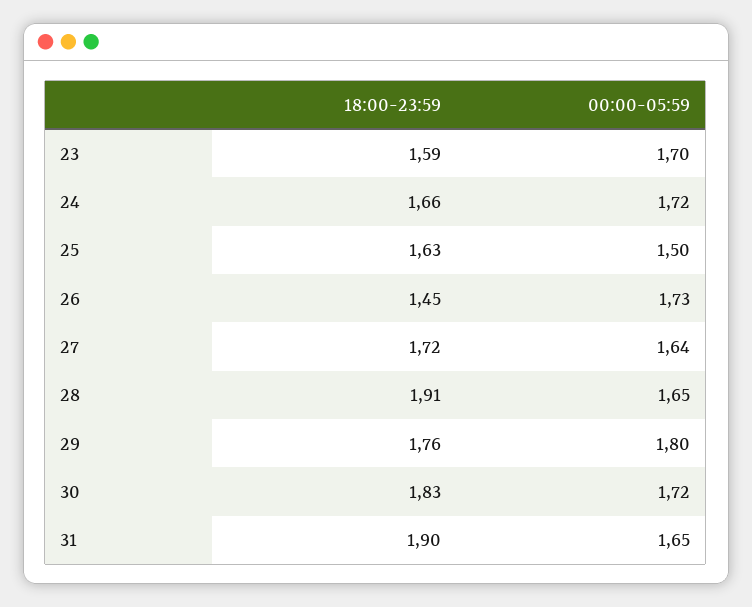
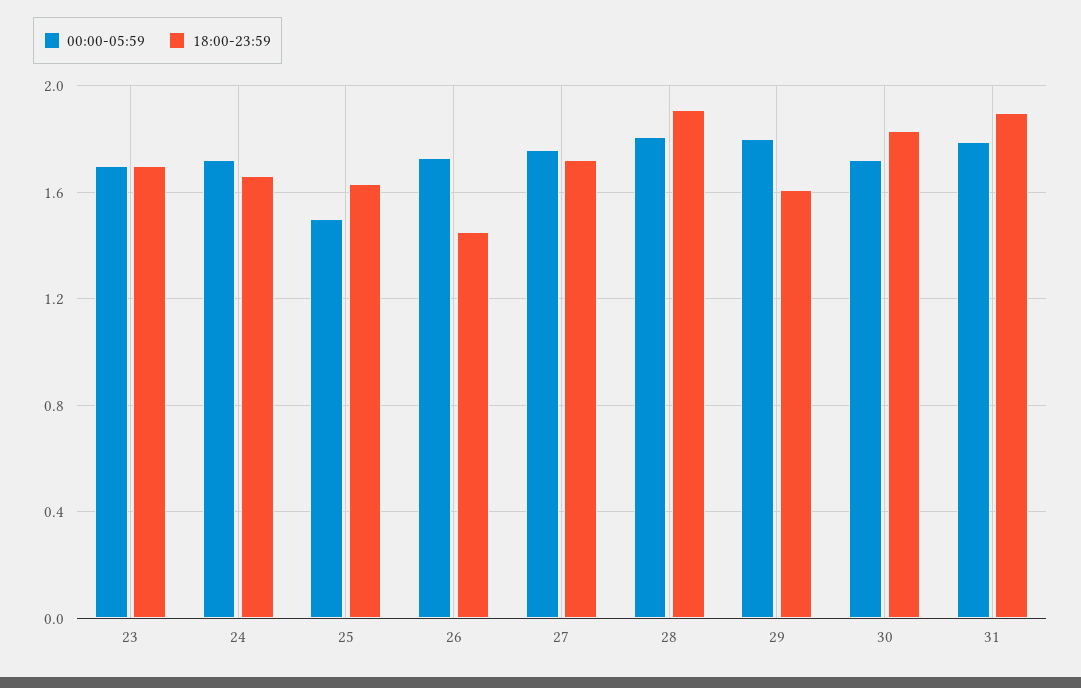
18:00-23:59, 23: 1.59 -> 1.7
00:00-05:59, 27: 1.64 -> 1.75
00:00-05:59, 28: 1.65 -> 1.8
18:00-23:59, 29: 1.76 -> 1.6
00:00-05:59, 31: 1.65 -> 1.8

